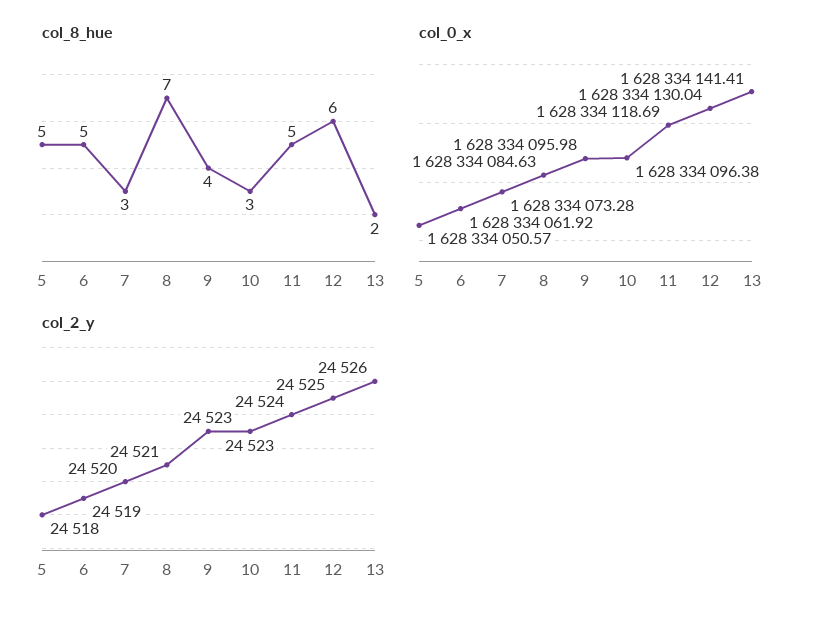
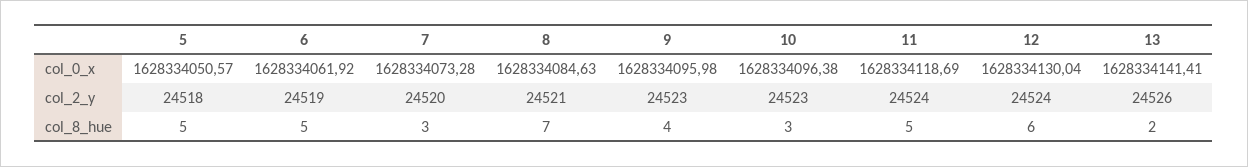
col_2_y, 12: 24525 -> 24524

